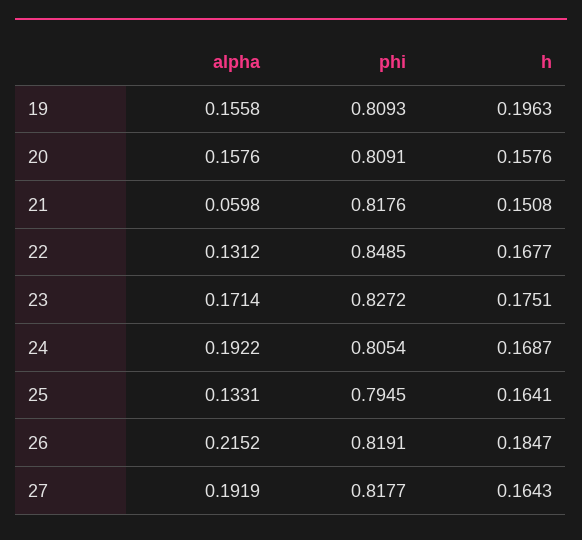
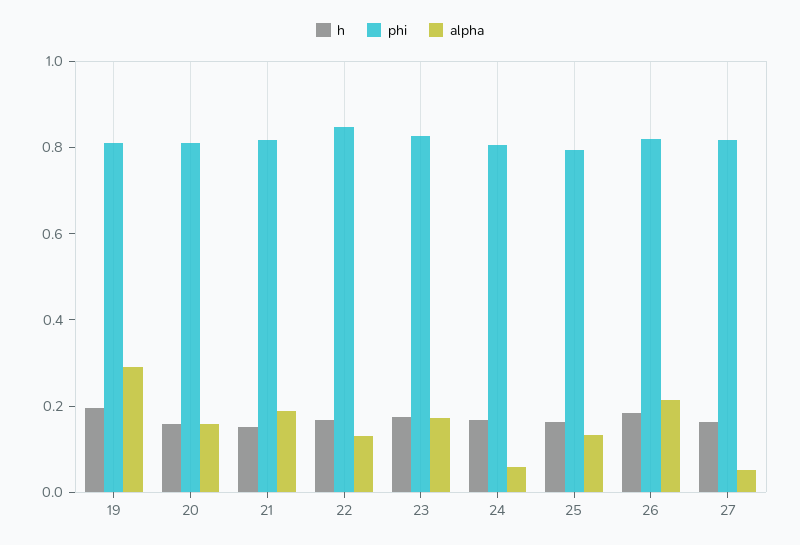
alpha, 19: 0.1558 -> 0.3
alpha, 21: 0.0598 -> 0.2
alpha, 24: 0.1922 -> 0.05
alpha, 27: 0.1919 -> 0.05

